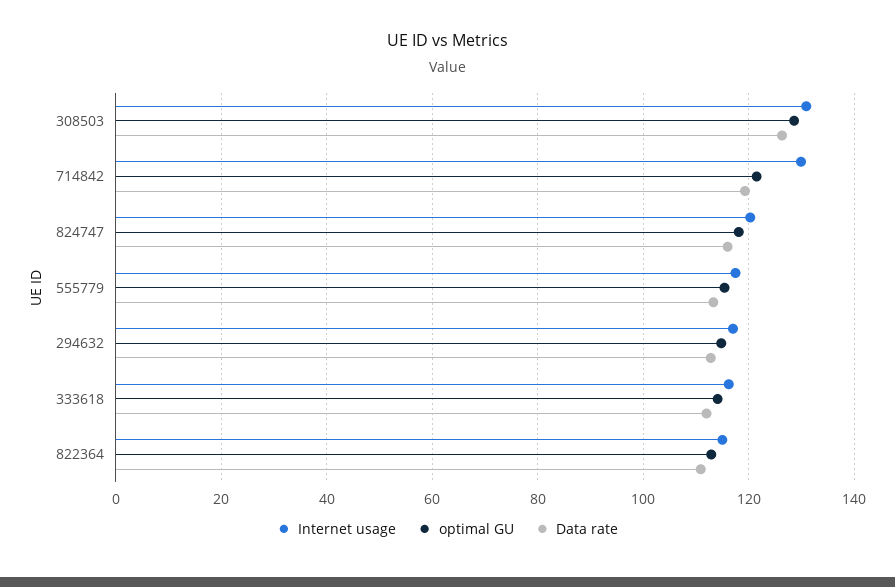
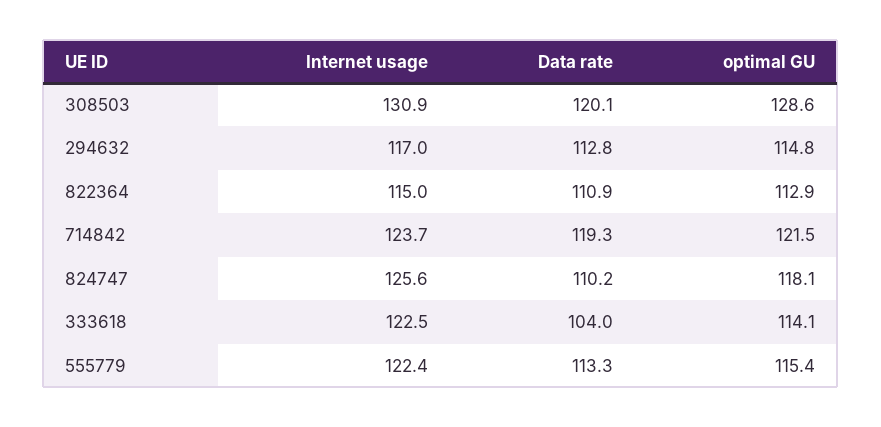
Data rate, 308503: 126 -> 120.1
Internet usage, 714842: 130 -> 123.7
Internet usage, 824747: 120 -> 125.6
Data rate, 824747: 116 -> 110.2
Internet usage, 555779: 118 -> 122.4
Internet usage, 333618: 116 -> 122.5
Data rate, 333618: 112 -> 104

